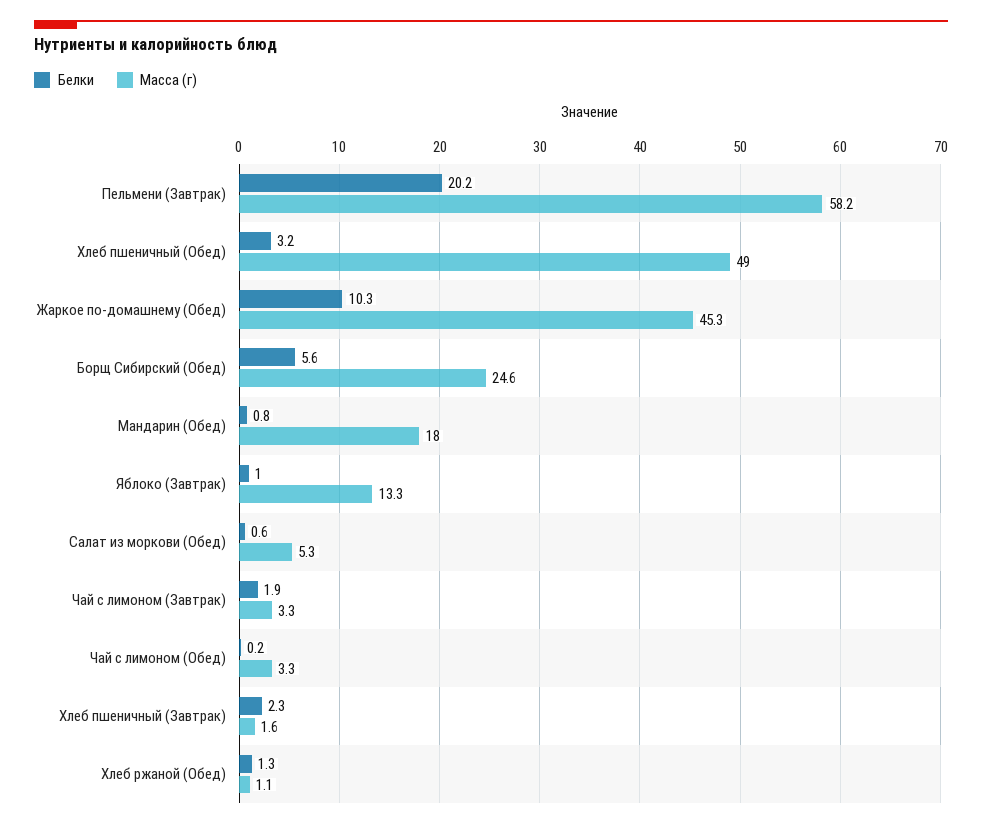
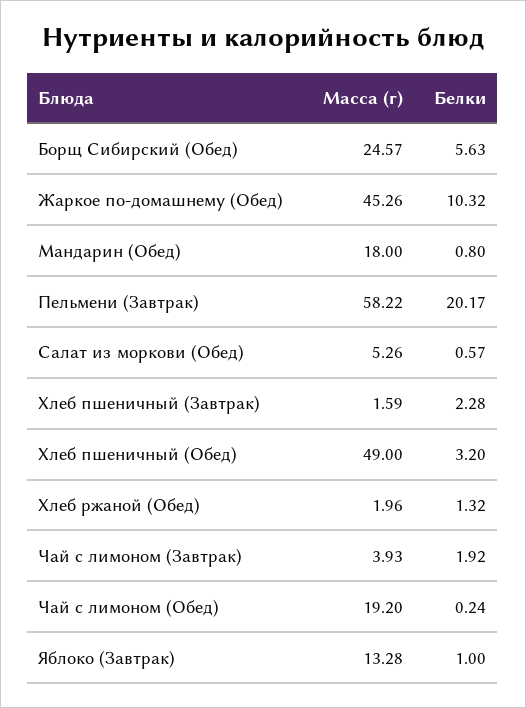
Масса (г), Чай с лимоном (Завтрак): 3.3 -> 3.93
Масса (г), Чай с лимоном (Обед): 3.3 -> 19.2
Масса (г), Хлеб ржаной (Обед): 1.1 -> 1.96

